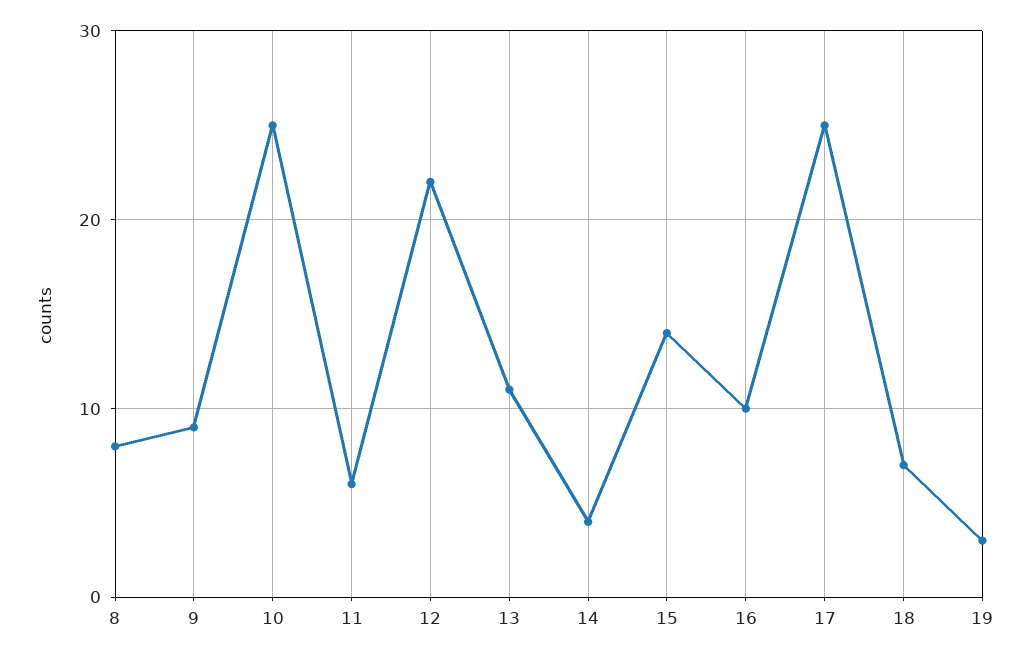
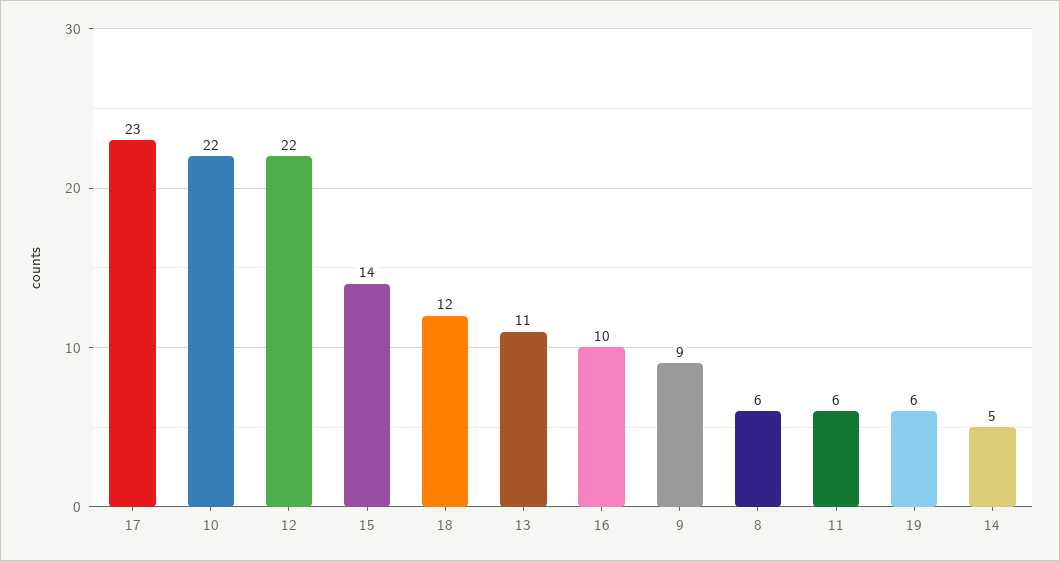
8: 8 -> 6
10: 25 -> 22
14: 4 -> 5
17: 25 -> 23
18: 7 -> 12
19: 3 -> 6

